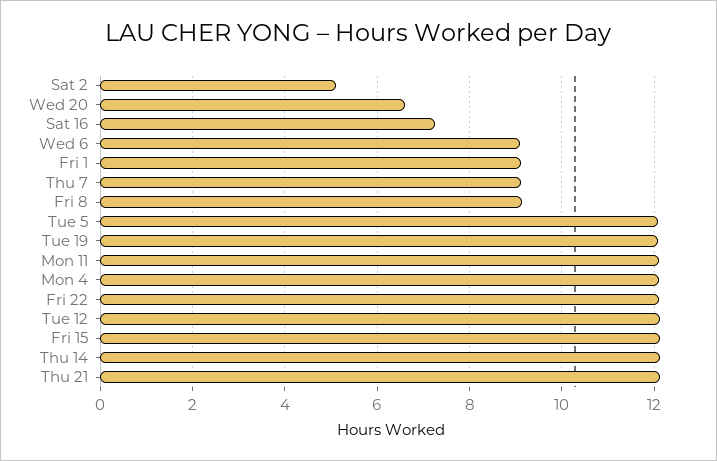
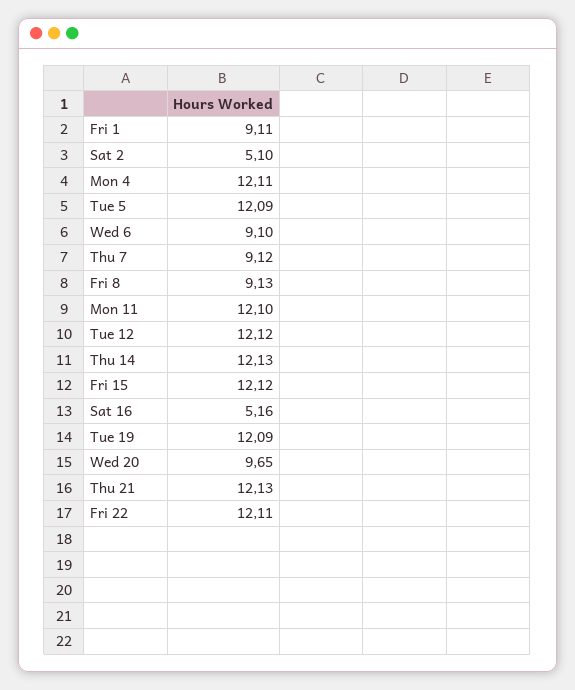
Wed 20: 6.6 -> 9.65
Sat 16: 7.2 -> 5.16

